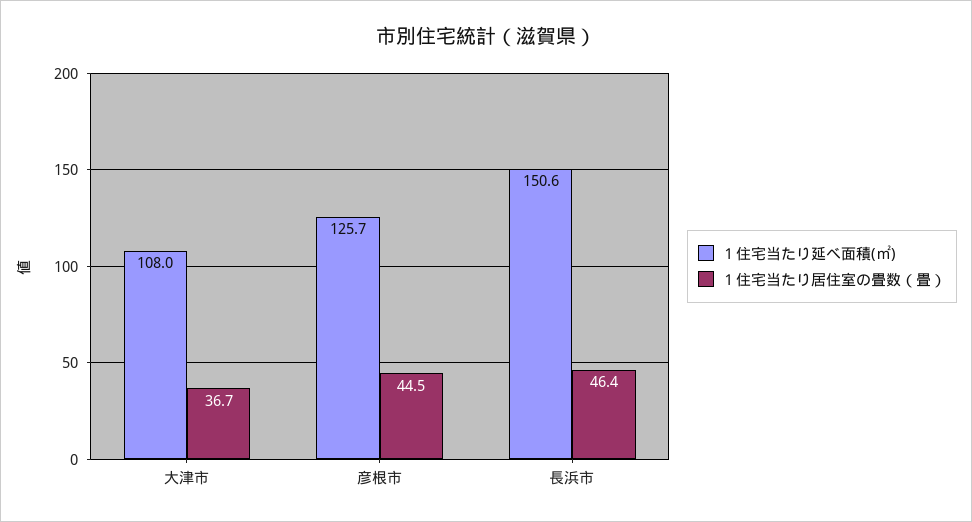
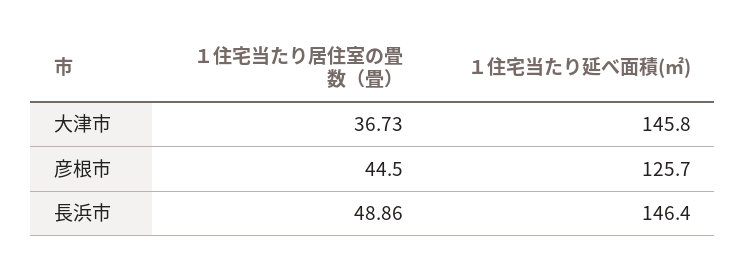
１住宅当たり延べ面積(㎡), 大津市: 108 -> 145.8
１住宅当たり延べ面積(㎡), 長浜市: 150.6 -> 146.4
１住宅当たり居住室の畳数（畳）, 長浜市: 46.4 -> 48.86

